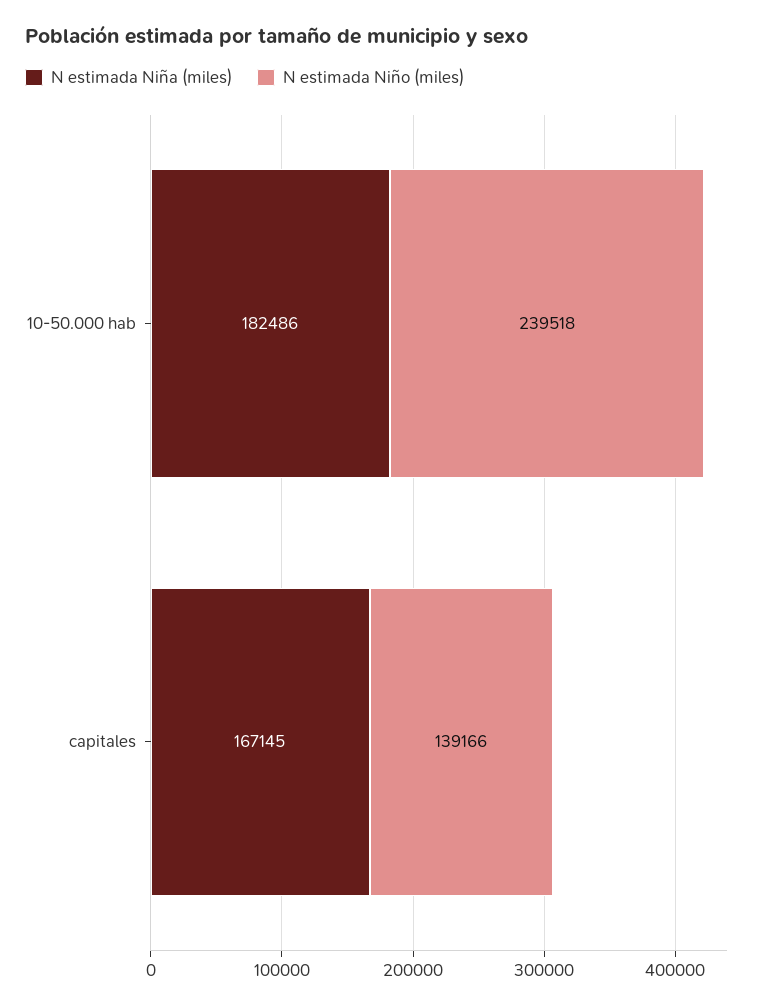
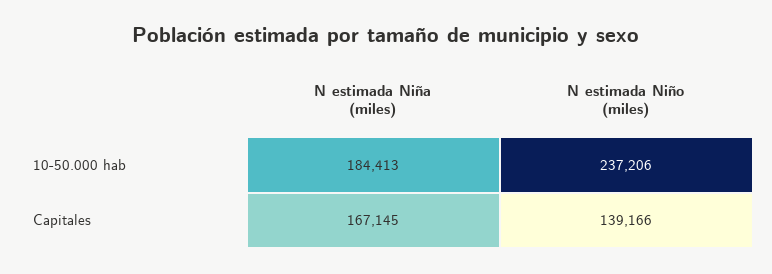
N estimada Niña (miles), 10-50.000 hab: 182486 -> 184413
N estimada Niño (miles), 10-50.000 hab: 239518 -> 237206

